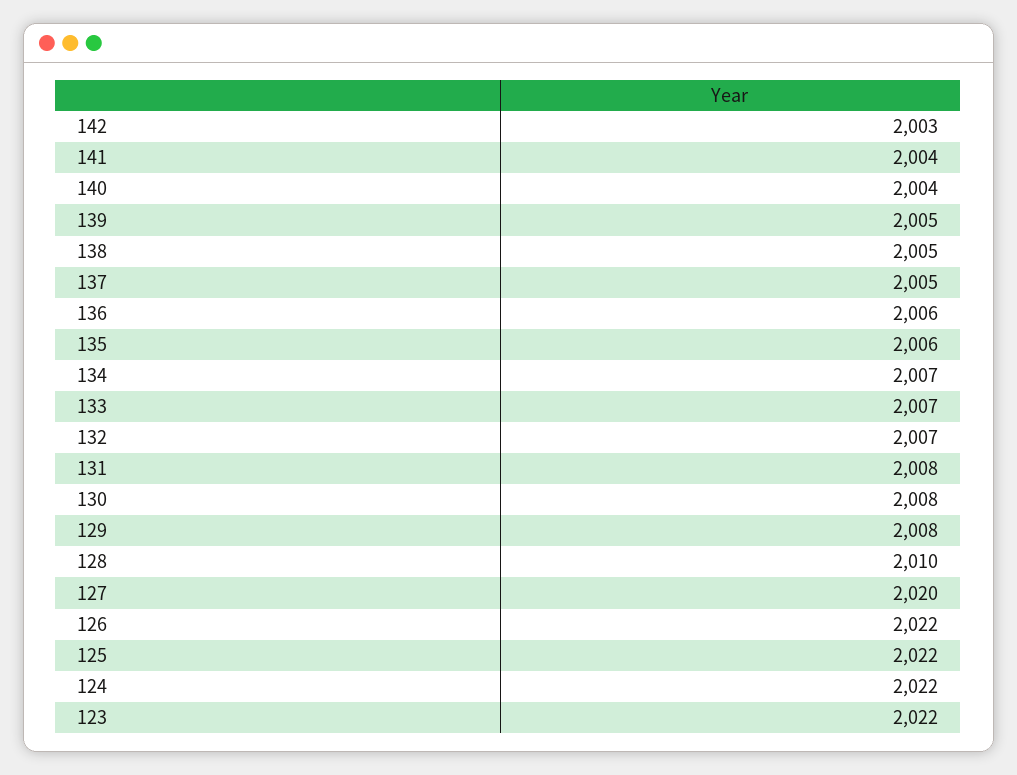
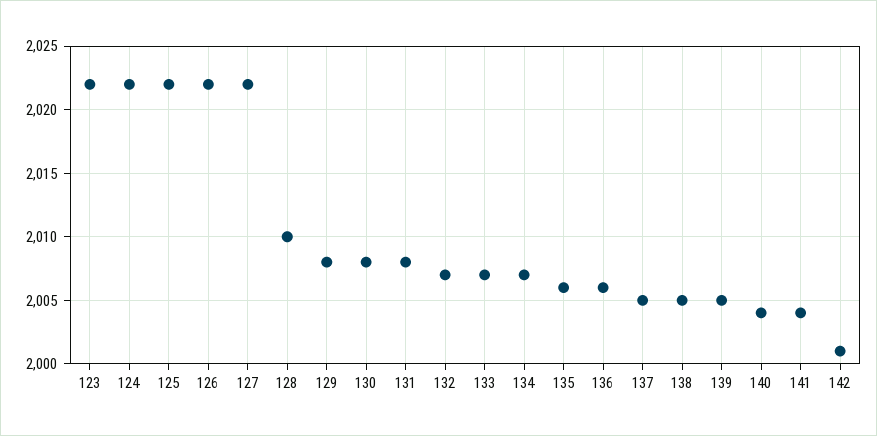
142: 2003 -> 2001
127: 2020 -> 2022

